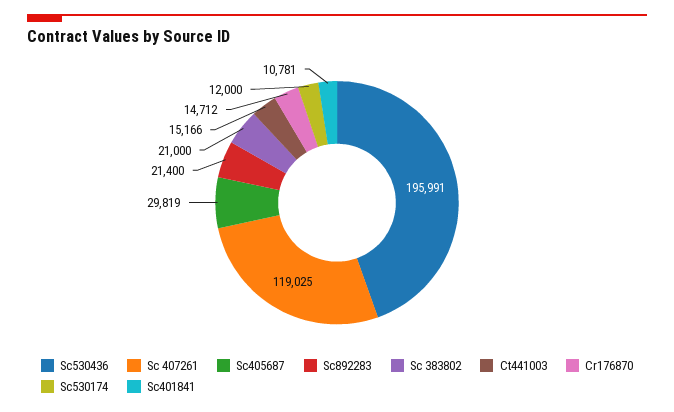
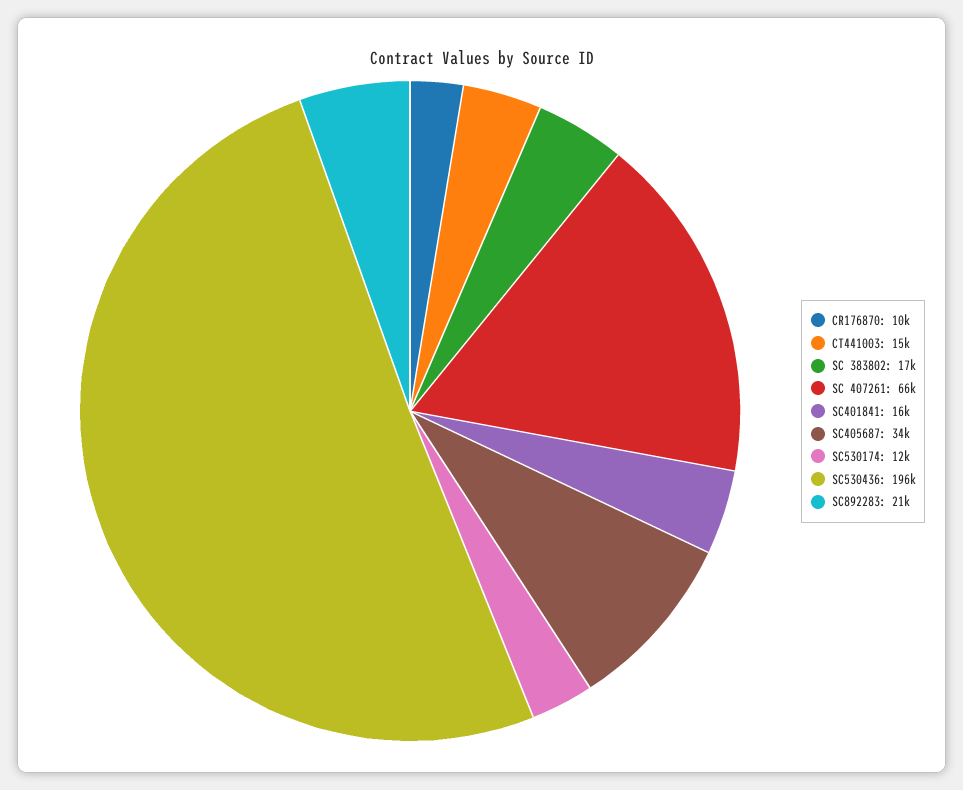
Sc 407261: 119025 -> 66000
Sc405687: 29819 -> 34000
Sc 383802: 21000 -> 17000
Cr176870: 14712 -> 10000
Sc401841: 10781 -> 16000

